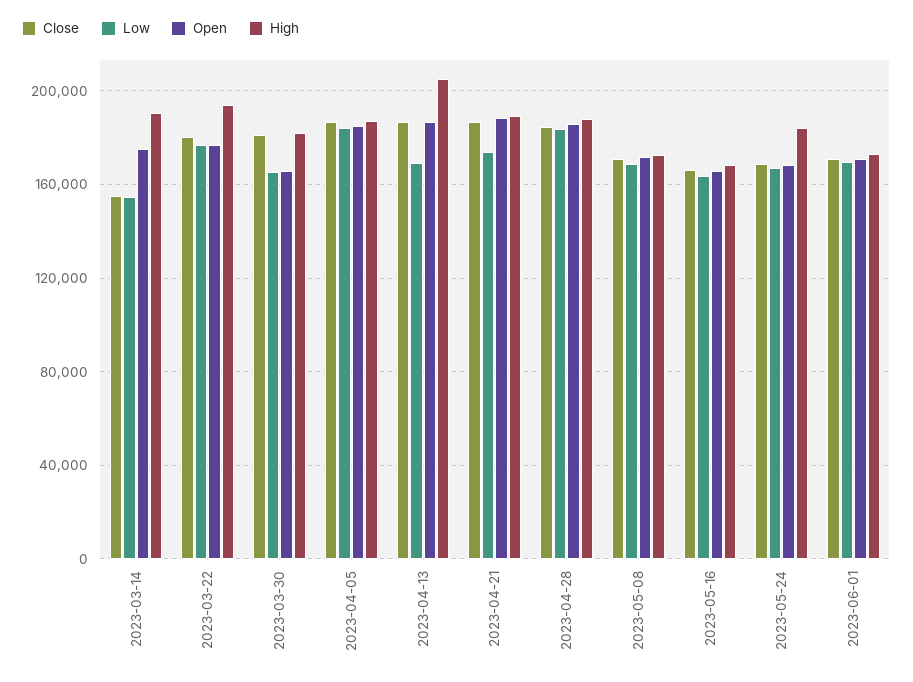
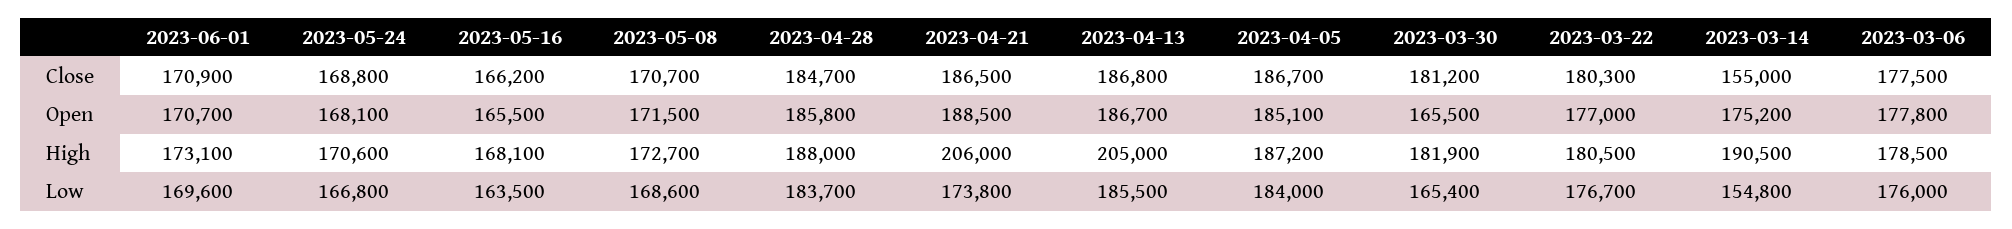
High, 2023-03-22: 195000 -> 180500
Low, 2023-04-13: 170000 -> 185500
High, 2023-04-21: 190000 -> 206000
High, 2023-05-24: 185000 -> 170600
Close, 2023-03-06: none -> 177500
Open, 2023-03-06: none -> 177800
High, 2023-03-06: none -> 178500
Low, 2023-03-06: none -> 176000

